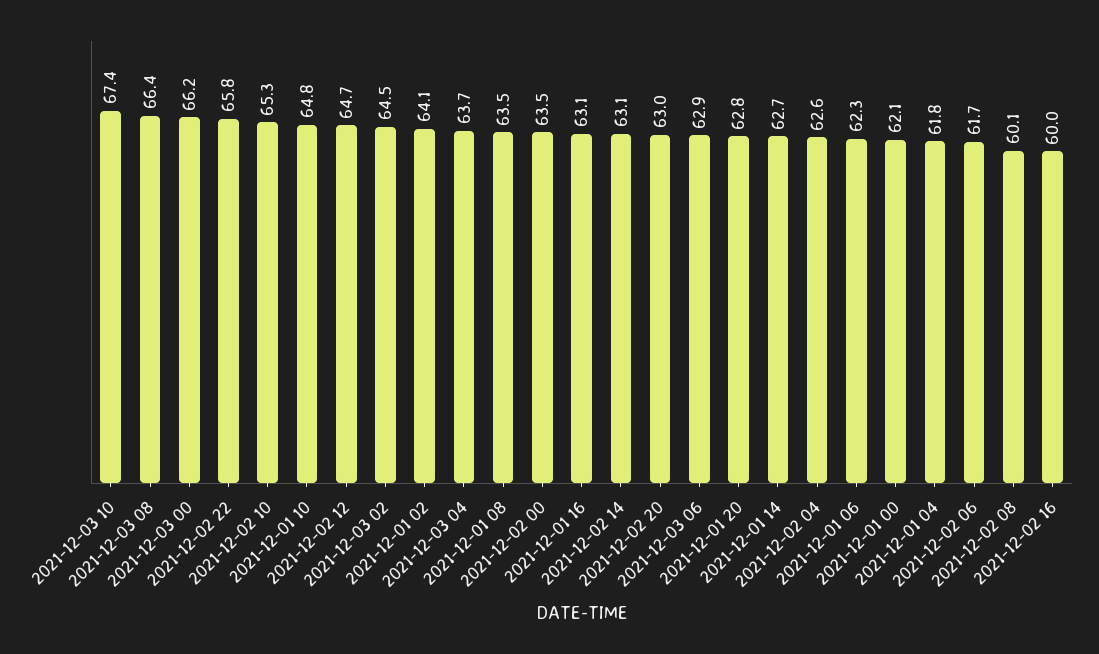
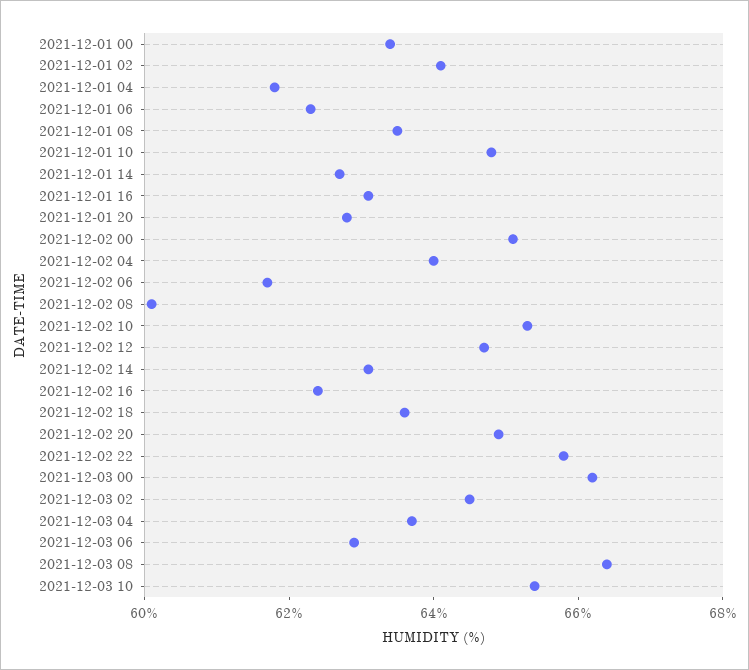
2021-12-03 10: 67.4 -> 65.5
2021-12-02 00: 63.5 -> 65
2021-12-02 20: 63 -> 65
2021-12-02 04: 62.6 -> 64
2021-12-01 00: 62.1 -> 63.5
2021-12-02 16: 60 -> 62.5
2021-12-02 18: none -> 63.5

